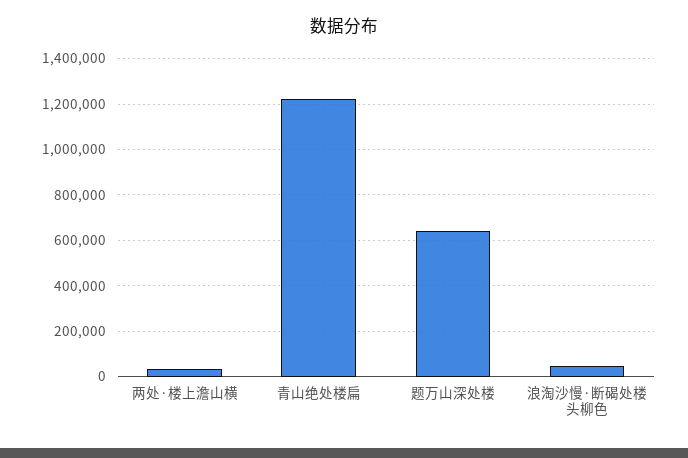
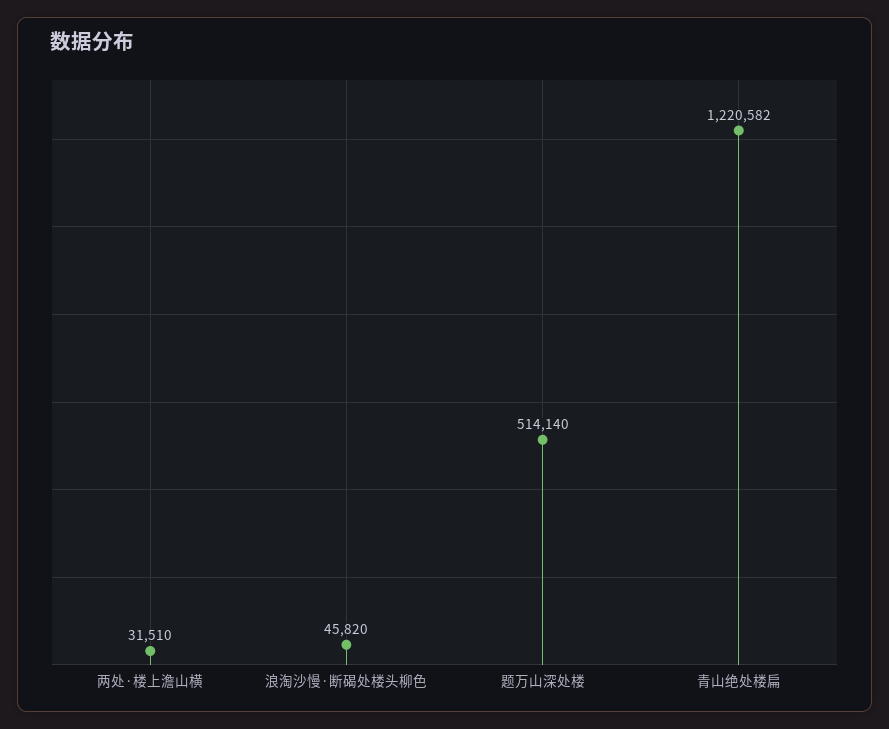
题万山深处楼: 650000 -> 514140

